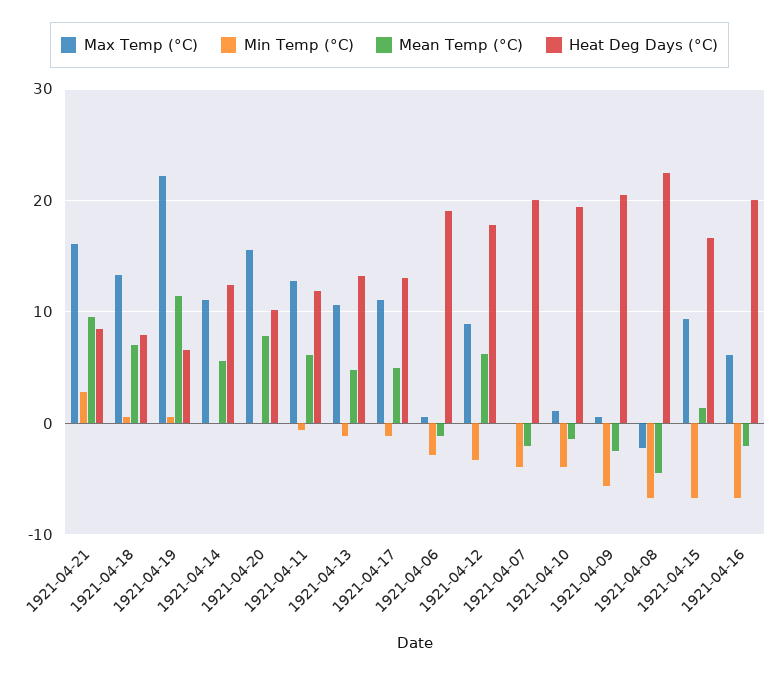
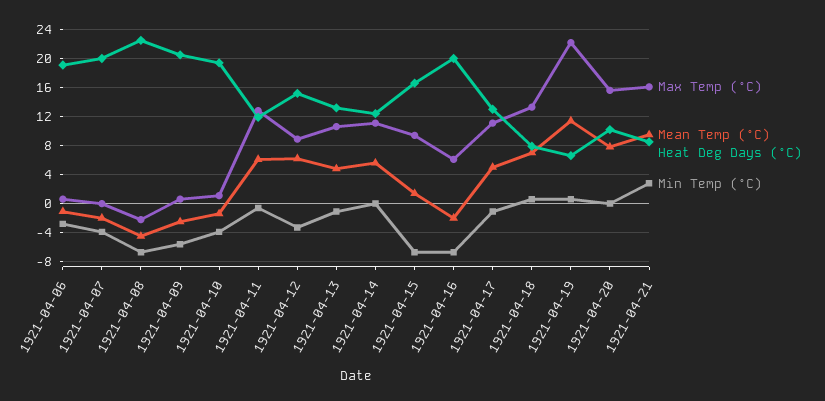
Heat Deg Days (°C), 1921-04-12: 18 -> 15

